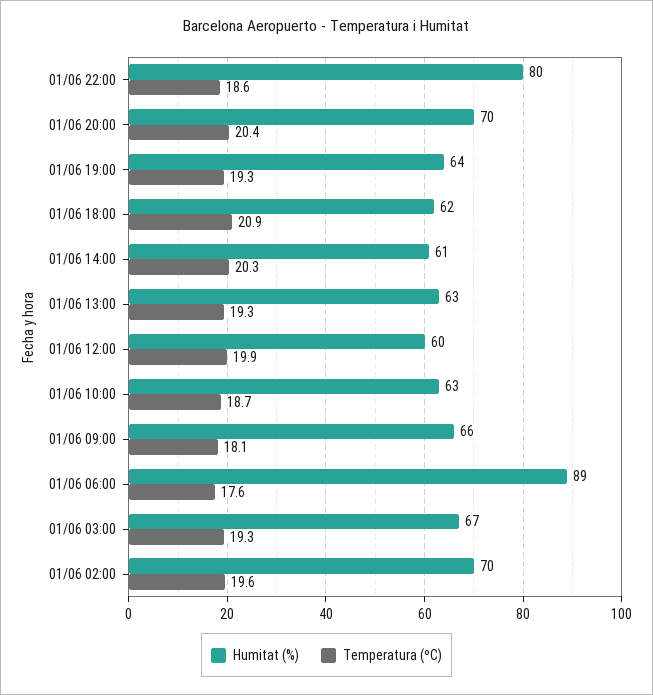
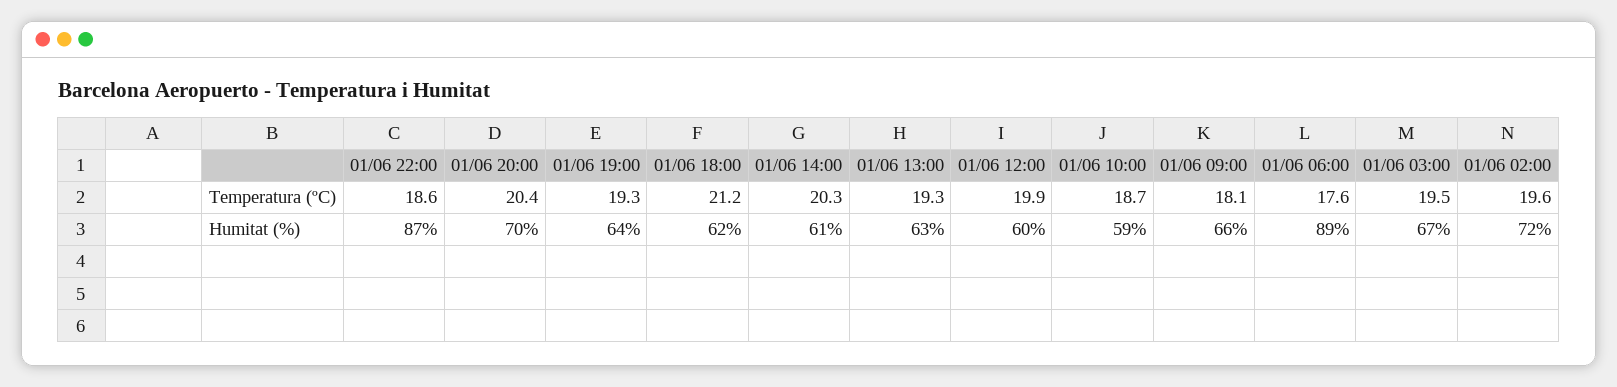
Humitat (%), 01/06 22:00: 80 -> 87
Temperatura (ºC), 01/06 18:00: 20.9 -> 21.2
Humitat (%), 01/06 10:00: 63 -> 59
Temperatura (ºC), 01/06 03:00: 19.3 -> 19.5
Humitat (%), 01/06 02:00: 70 -> 72

